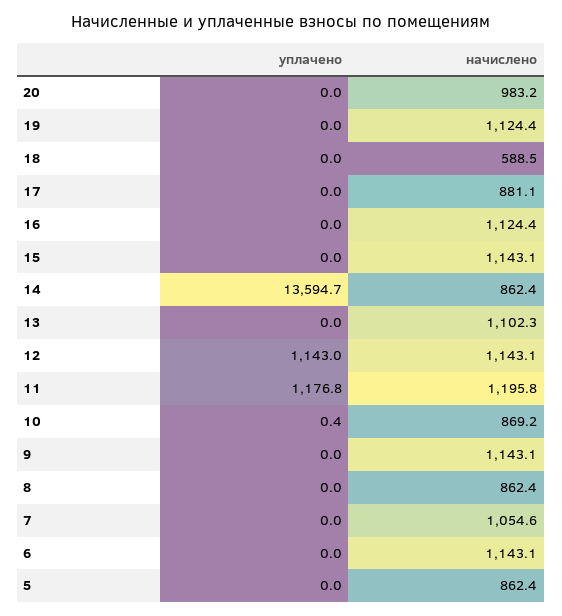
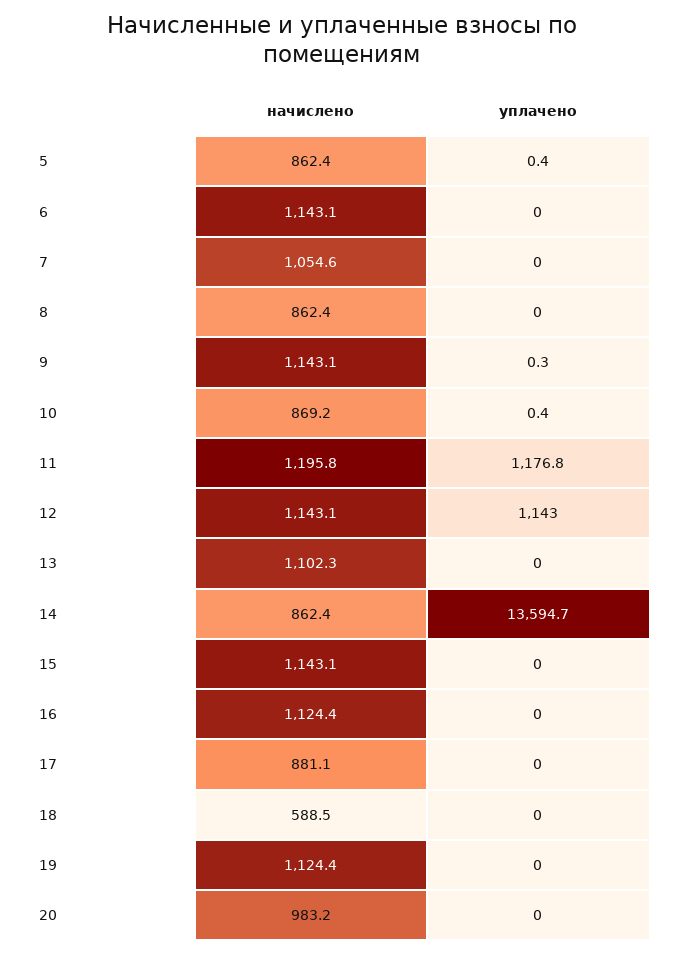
уплачено, 9: 0 -> 0.3
уплачено, 5: 0 -> 0.4

